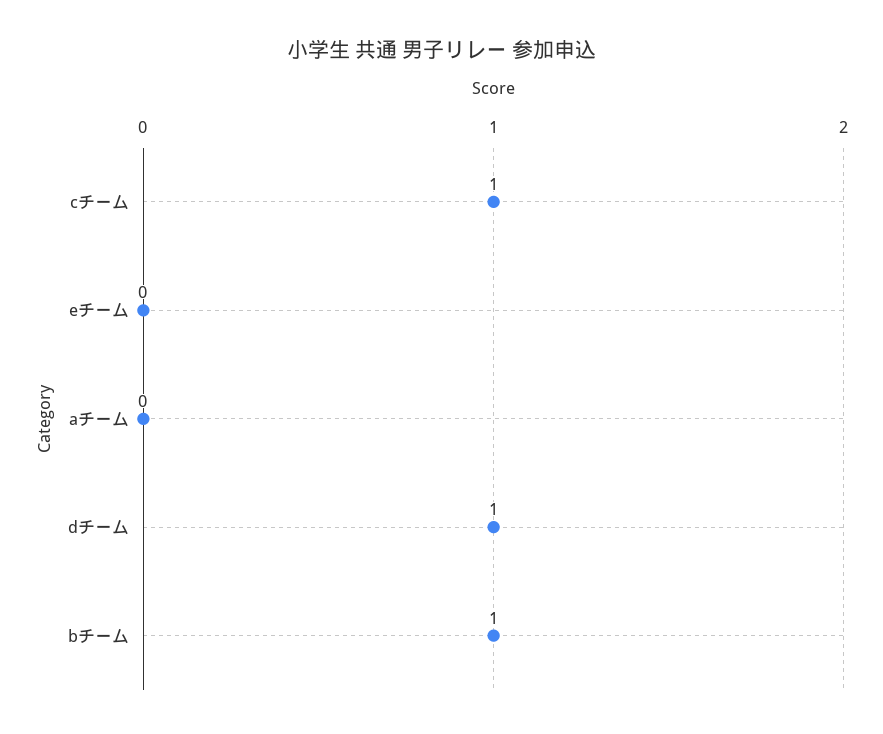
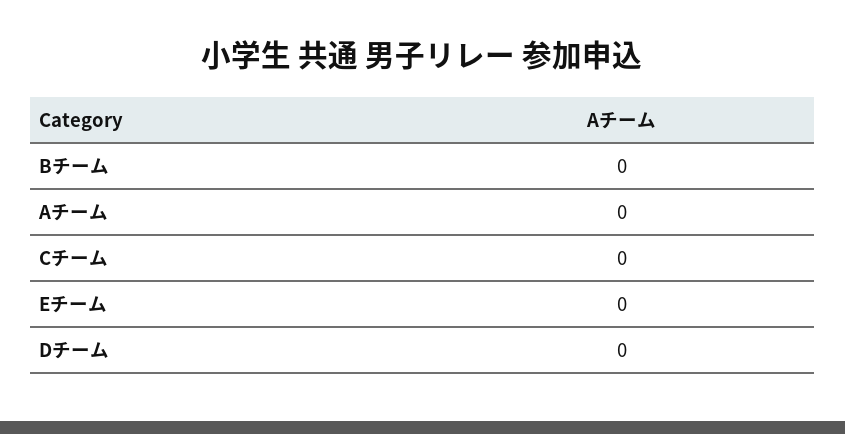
cチーム: 1 -> 0
dチーム: 1 -> 0
bチーム: 1 -> 0

